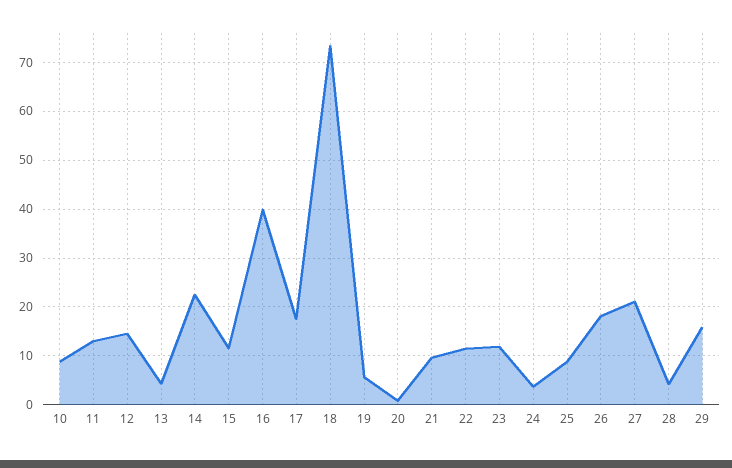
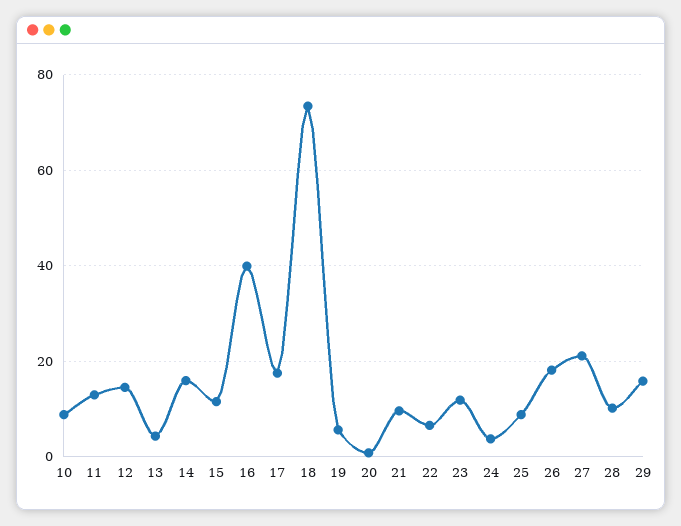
14: 22 -> 16
22: 12 -> 6
28: 4 -> 10

